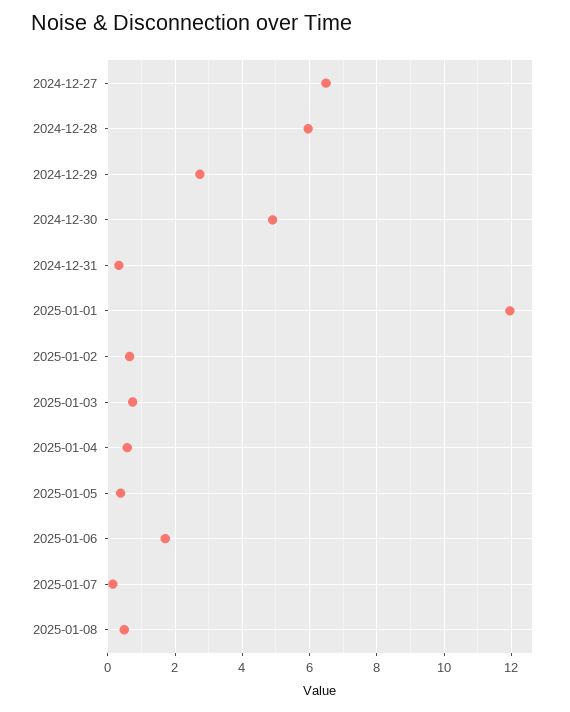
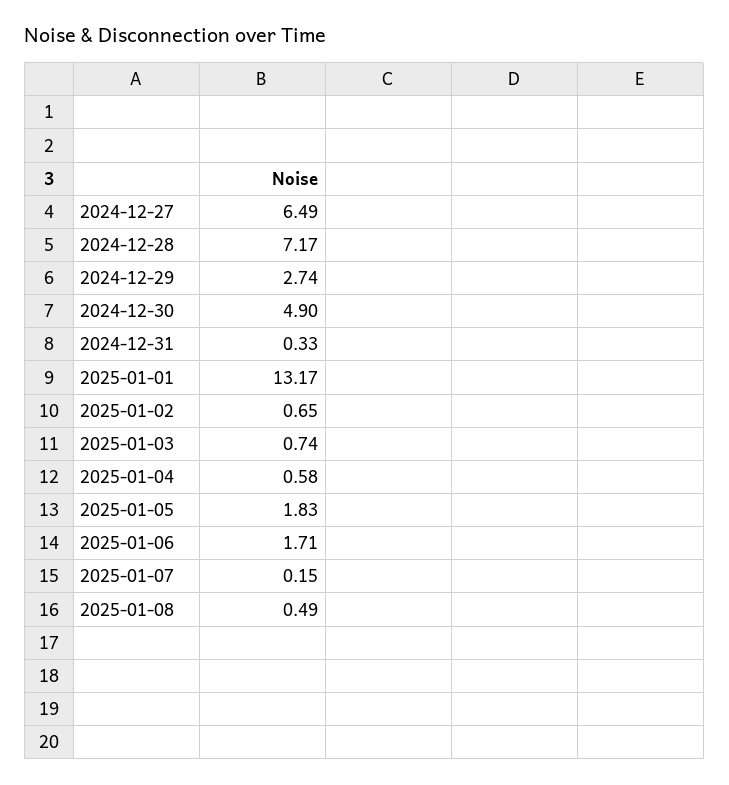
2024-12-28: 6 -> 7.17
2025-01-01: 12 -> 13.17
2025-01-05: 0.4 -> 1.83

